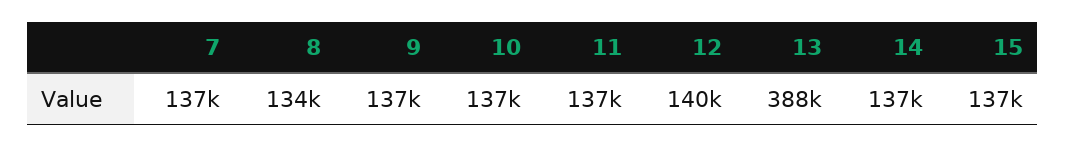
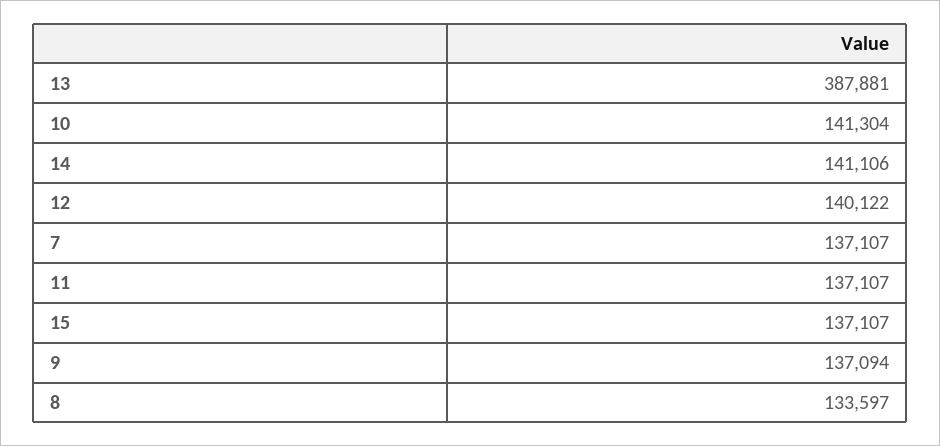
10: 137000 -> 141304
14: 137000 -> 141106

